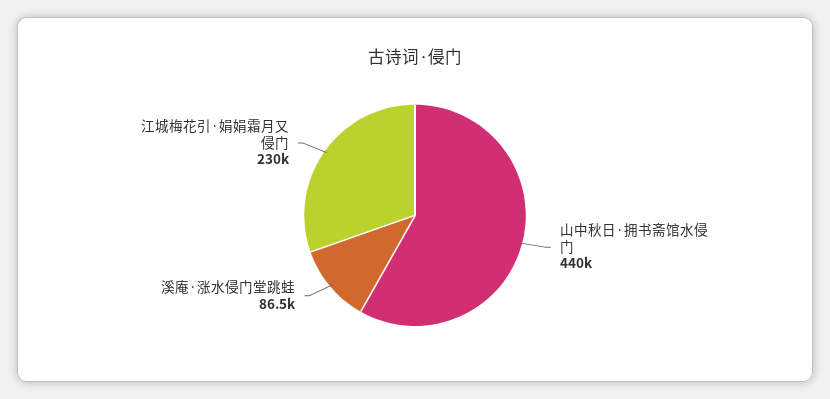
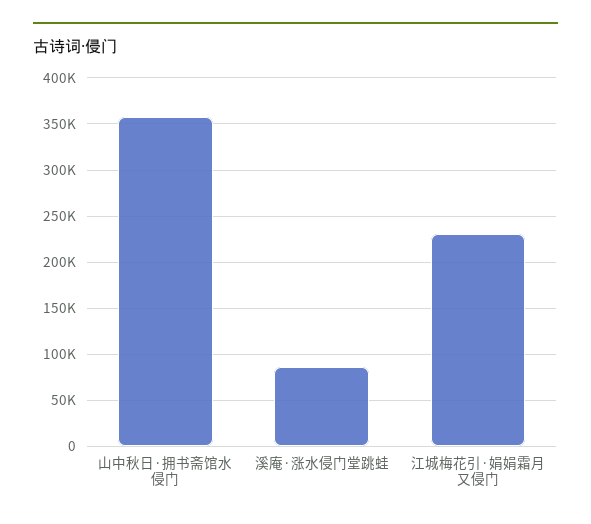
山中秋日·拥书斋馆水侵门: 440000 -> 360000

